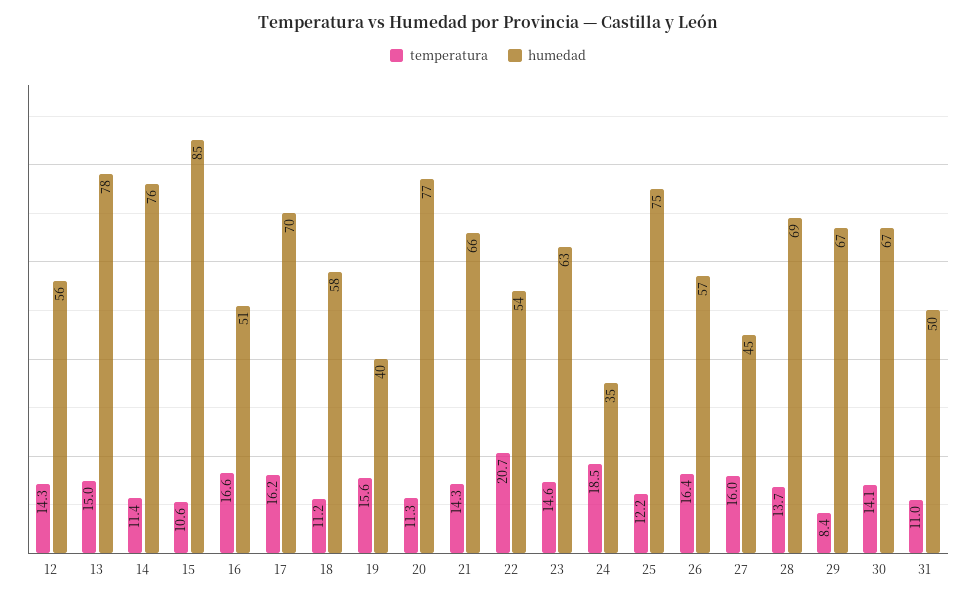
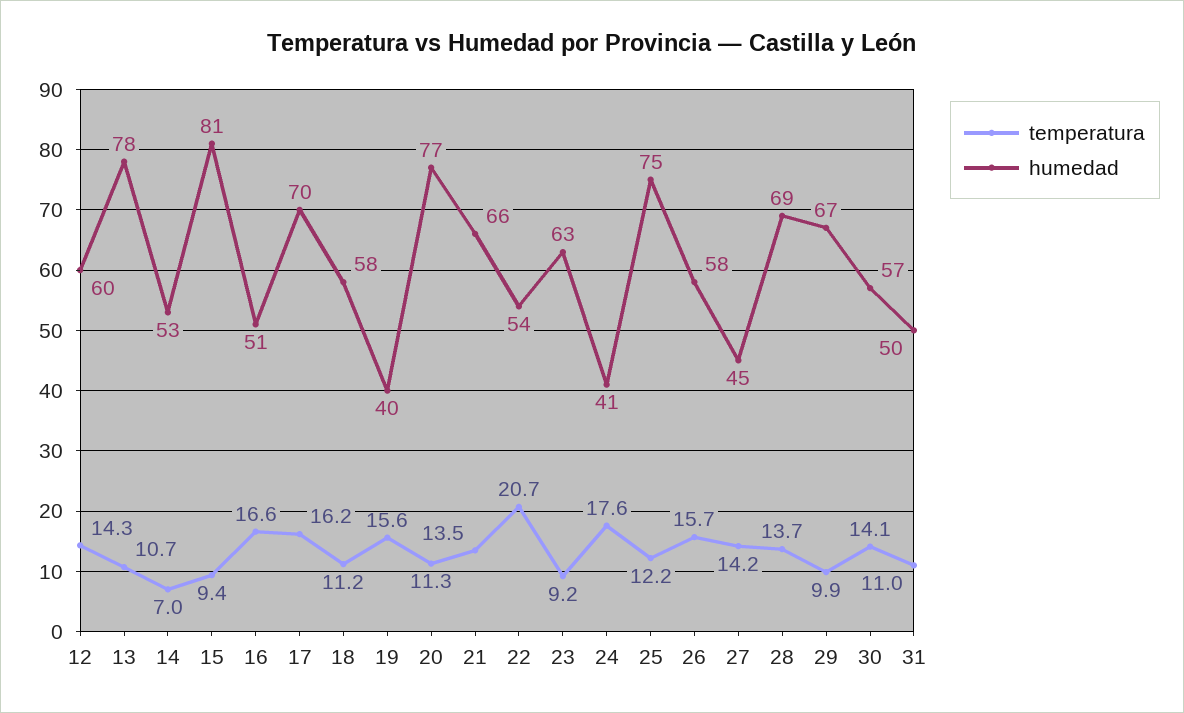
humedad, 12: 56 -> 60
temperatura, 13: 15 -> 10.7
temperatura, 14: 11.4 -> 7
humedad, 14: 76 -> 53
temperatura, 15: 10.6 -> 9.4
humedad, 15: 85 -> 81
temperatura, 21: 14.3 -> 13.5
temperatura, 23: 14.6 -> 9.2
temperatura, 24: 18.5 -> 17.6
humedad, 24: 35 -> 41
temperatura, 26: 16.4 -> 15.7
humedad, 26: 57 -> 58
temperatura, 27: 16 -> 14.2
temperatura, 29: 8.4 -> 9.9
humedad, 30: 67 -> 57

